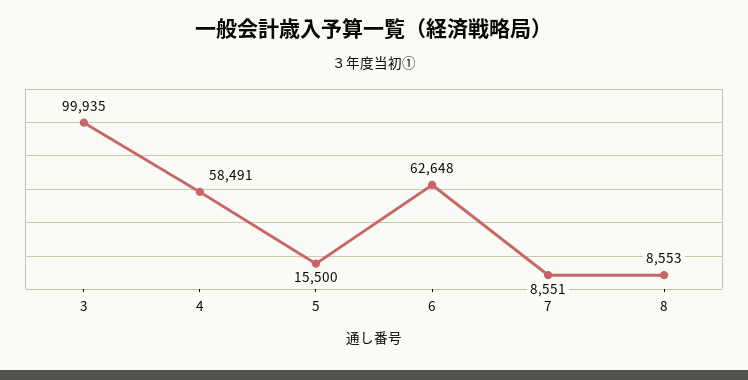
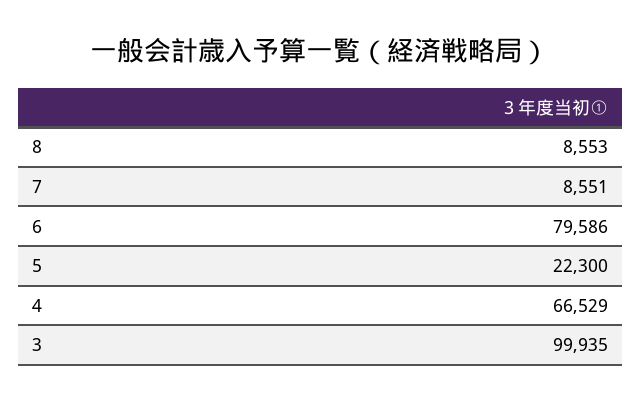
4: 58491 -> 66529
5: 15500 -> 22300
6: 62648 -> 79586

